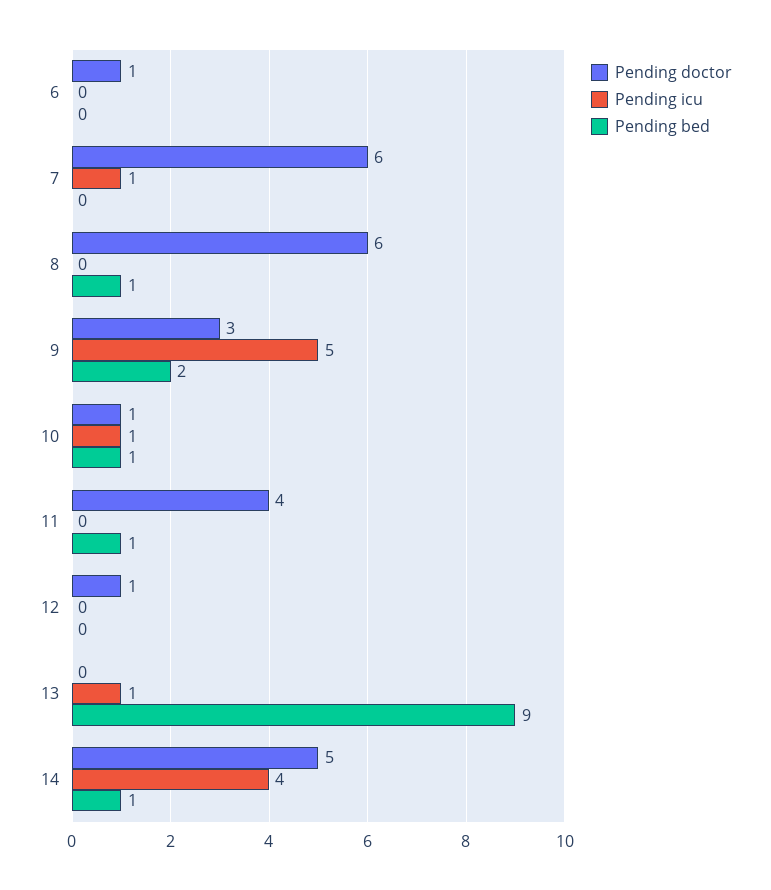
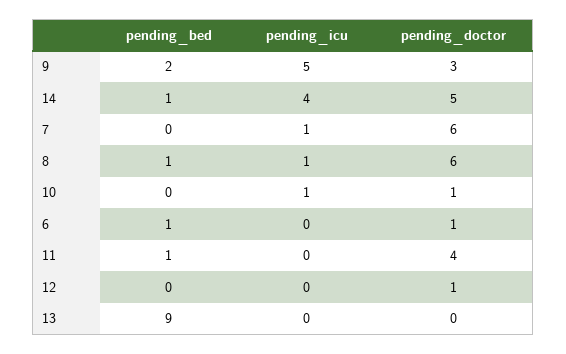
Pending bed, 6: 0 -> 1
Pending icu, 8: 0 -> 1
Pending bed, 10: 1 -> 0
Pending icu, 13: 1 -> 0

